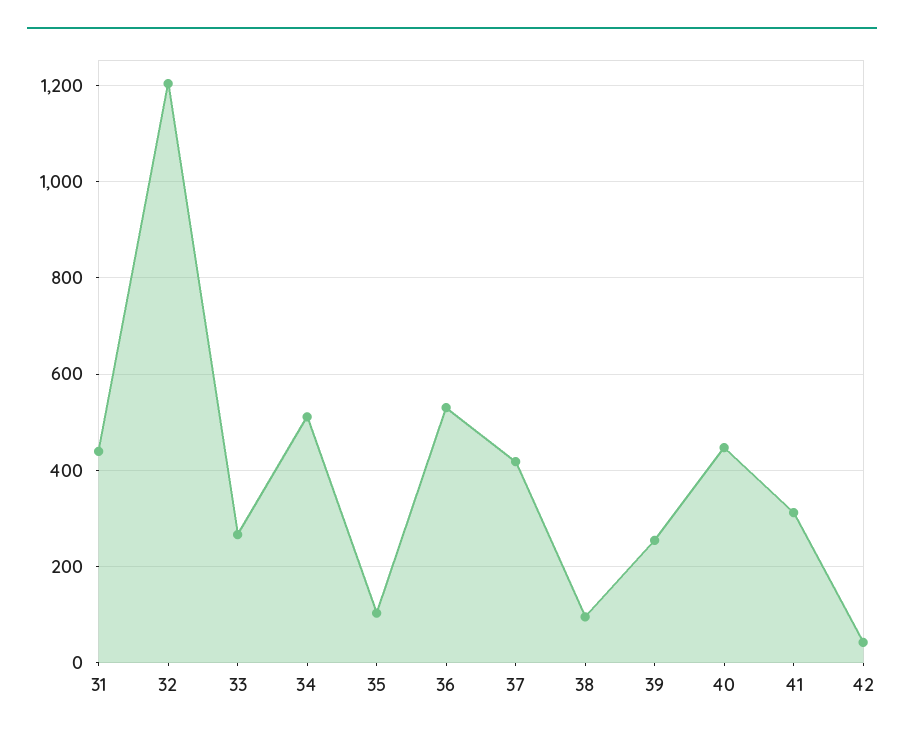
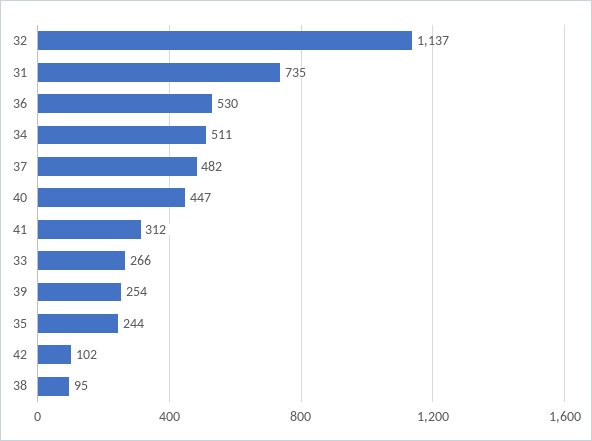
31: 440 -> 735
32: 1200 -> 1137
35: 100 -> 244
37: 420 -> 482
42: 40 -> 102

